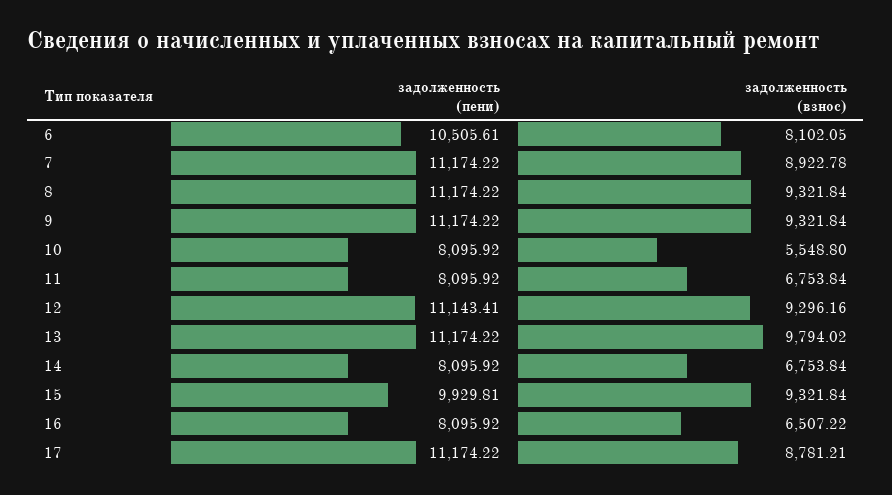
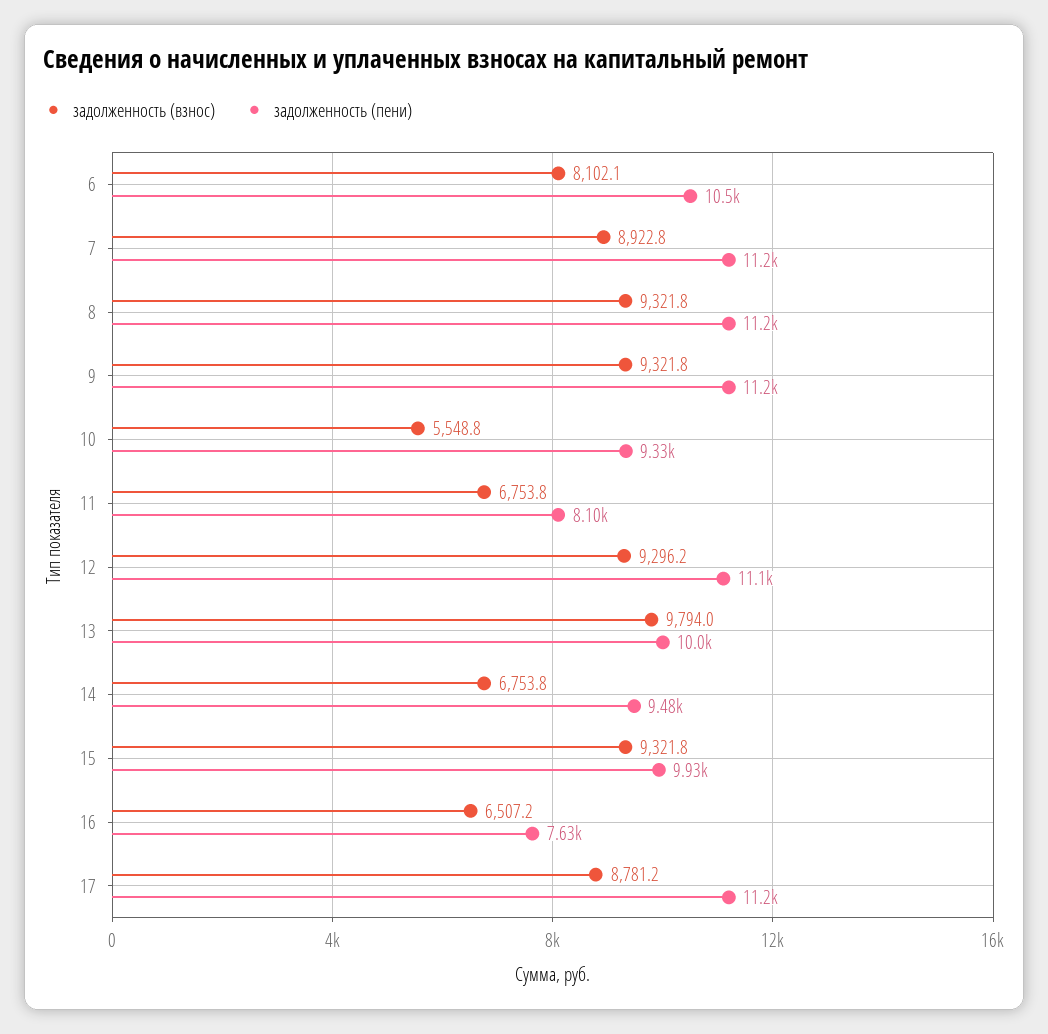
задолженность (пени), 10: 8095.92 -> 9330
задолженность (пени), 13: 11174.22 -> 10000
задолженность (пени), 14: 8095.92 -> 9480
задолженность (пени), 16: 8095.92 -> 7630

